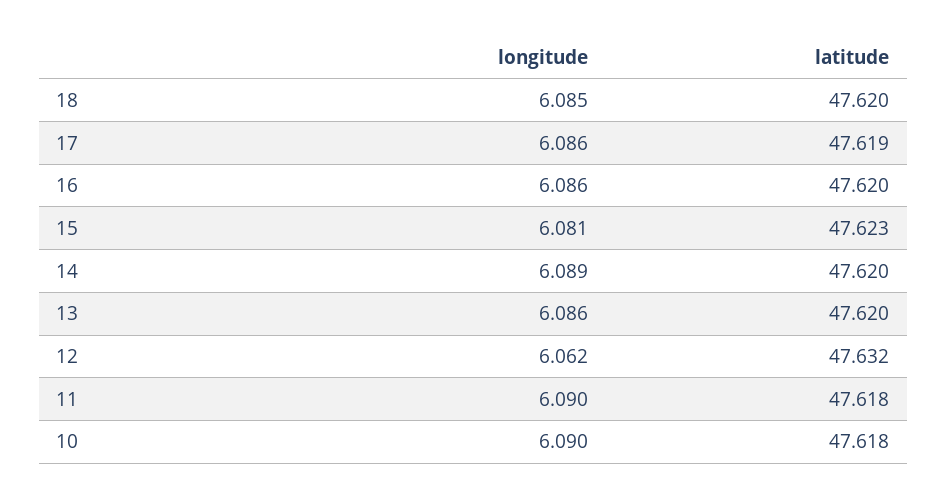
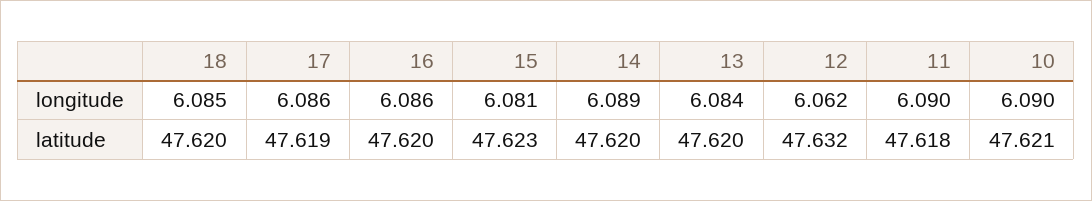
longitude, 13: 6.086 -> 6.084
latitude, 10: 47.618 -> 47.621

